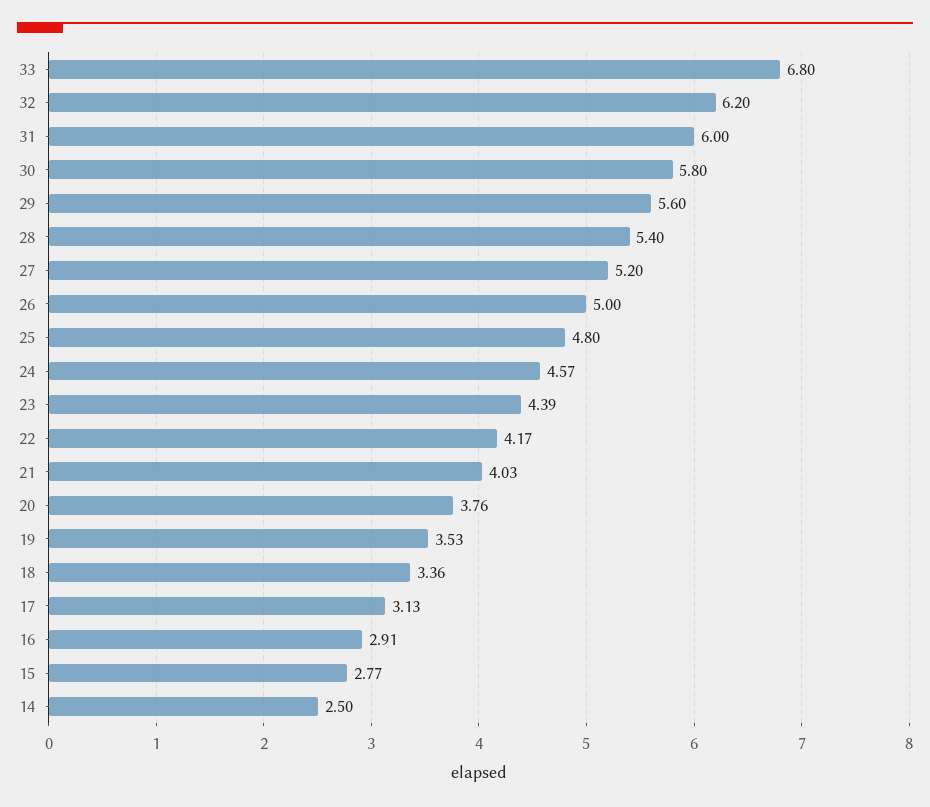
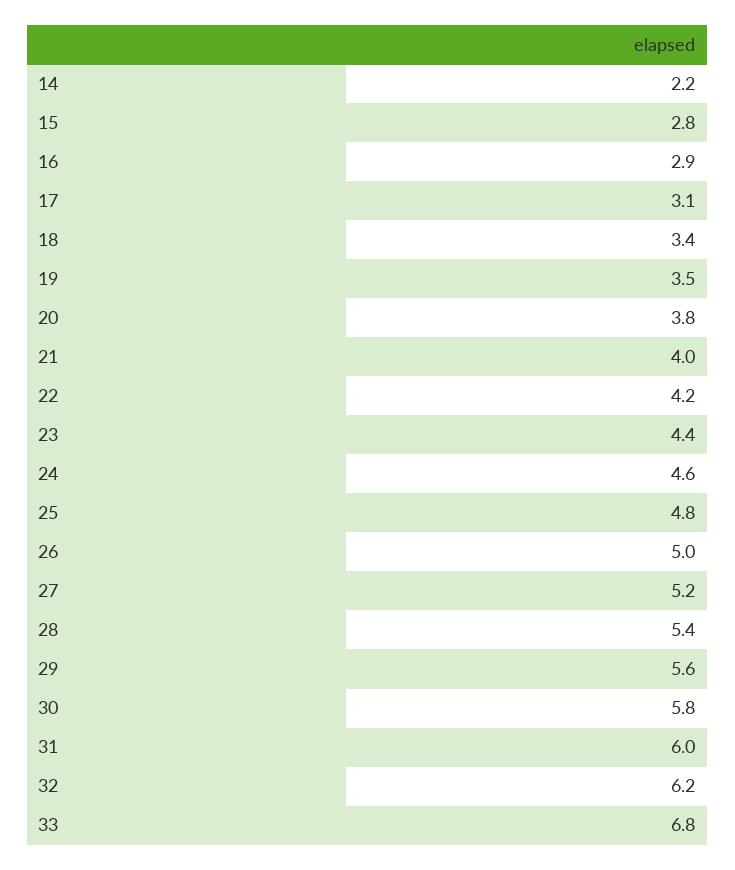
14: 2.5 -> 2.2

